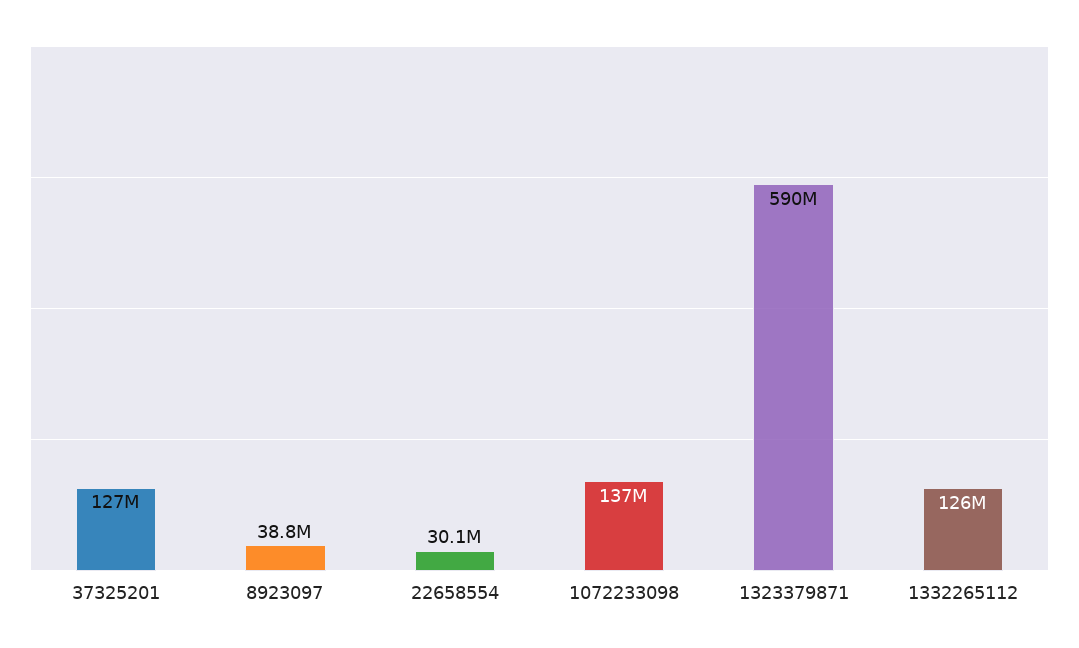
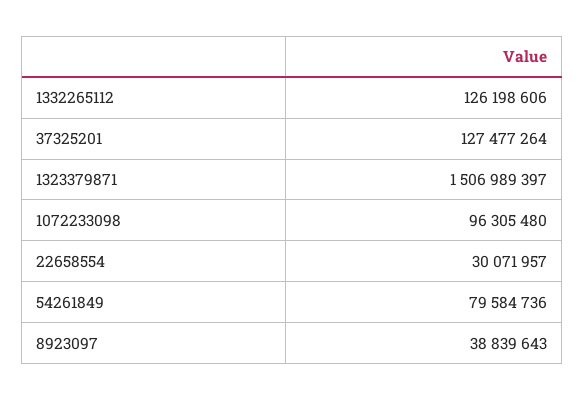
1072233098: 137000000 -> 96305480
1323379871: 590000000 -> 1506989397
54261849: none -> 79584736

